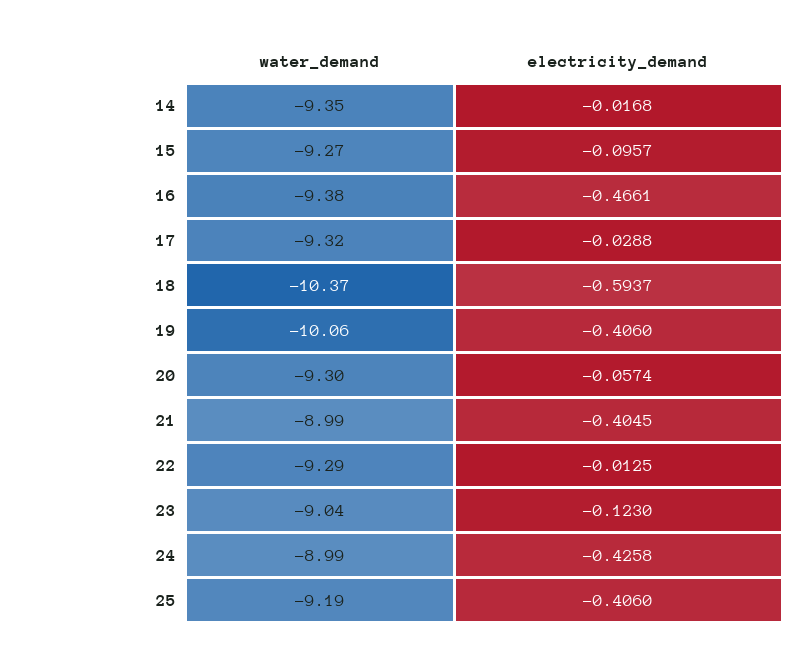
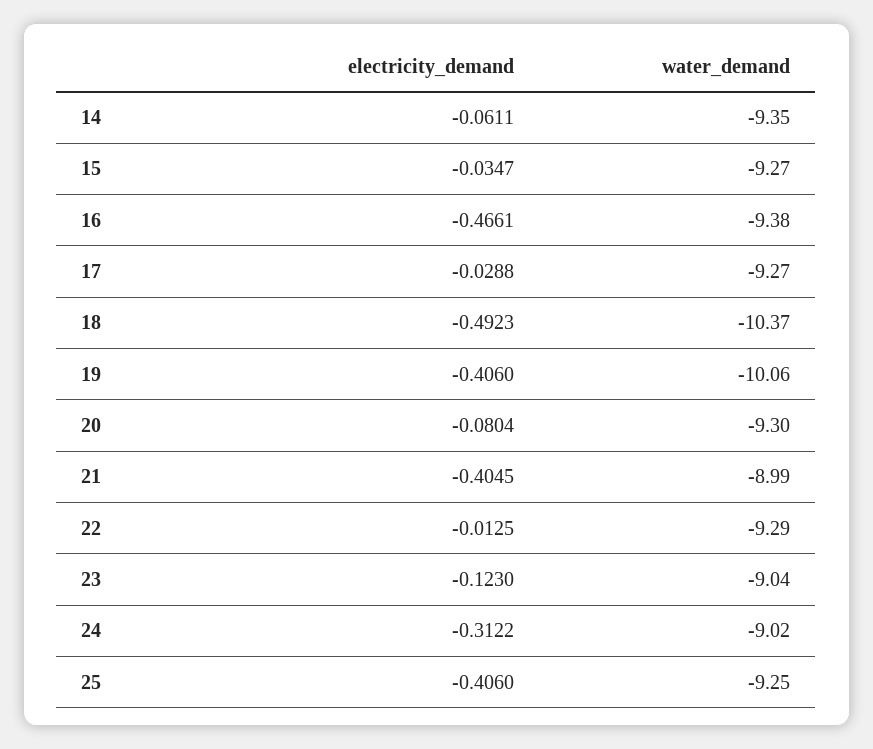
electricity_demand, 14: -0.0168 -> -0.0611
electricity_demand, 15: -0.0957 -> -0.0347
water_demand, 17: -9.32 -> -9.27
electricity_demand, 18: -0.5937 -> -0.4923
electricity_demand, 20: -0.0574 -> -0.0804
water_demand, 24: -8.99 -> -9.02
electricity_demand, 24: -0.4258 -> -0.3122
water_demand, 25: -9.19 -> -9.25

